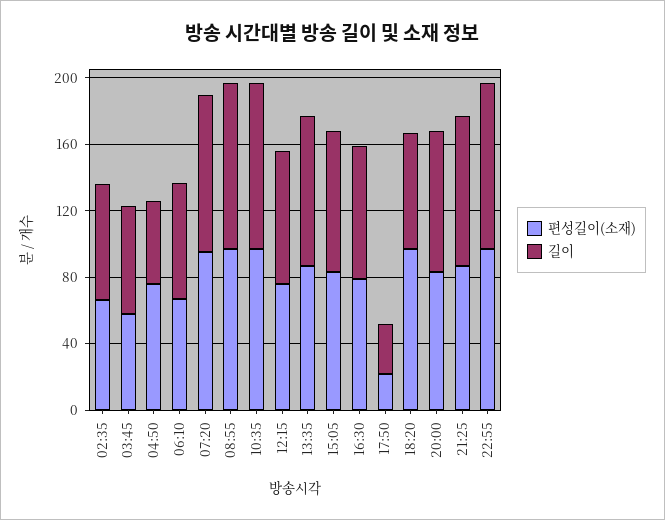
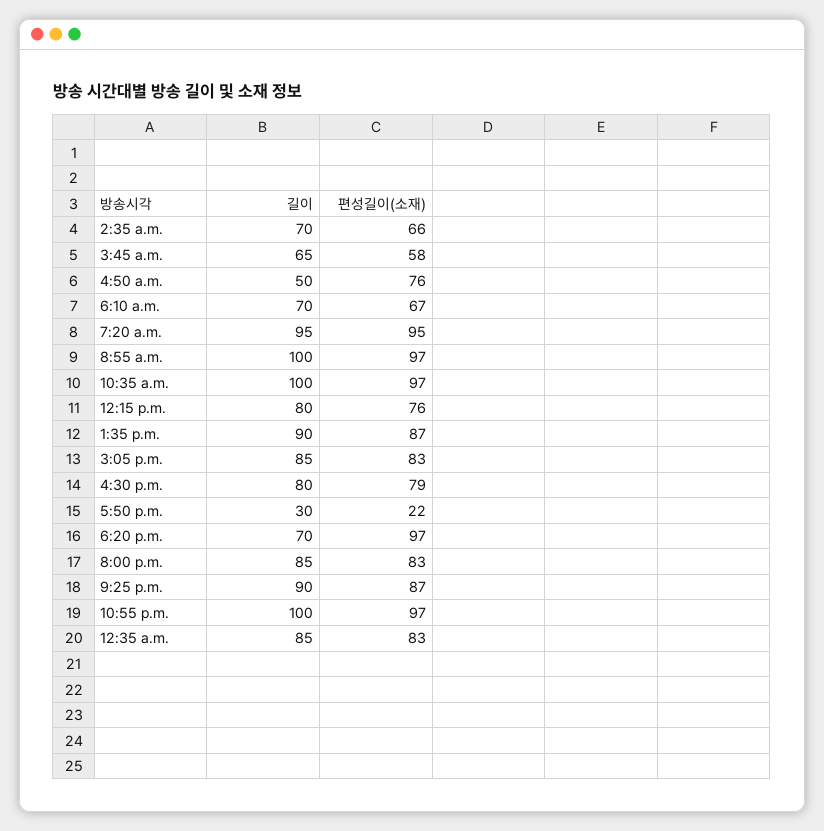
길이, 12:35 a.m.: none -> 85
편성길이(소재), 12:35 a.m.: none -> 83

